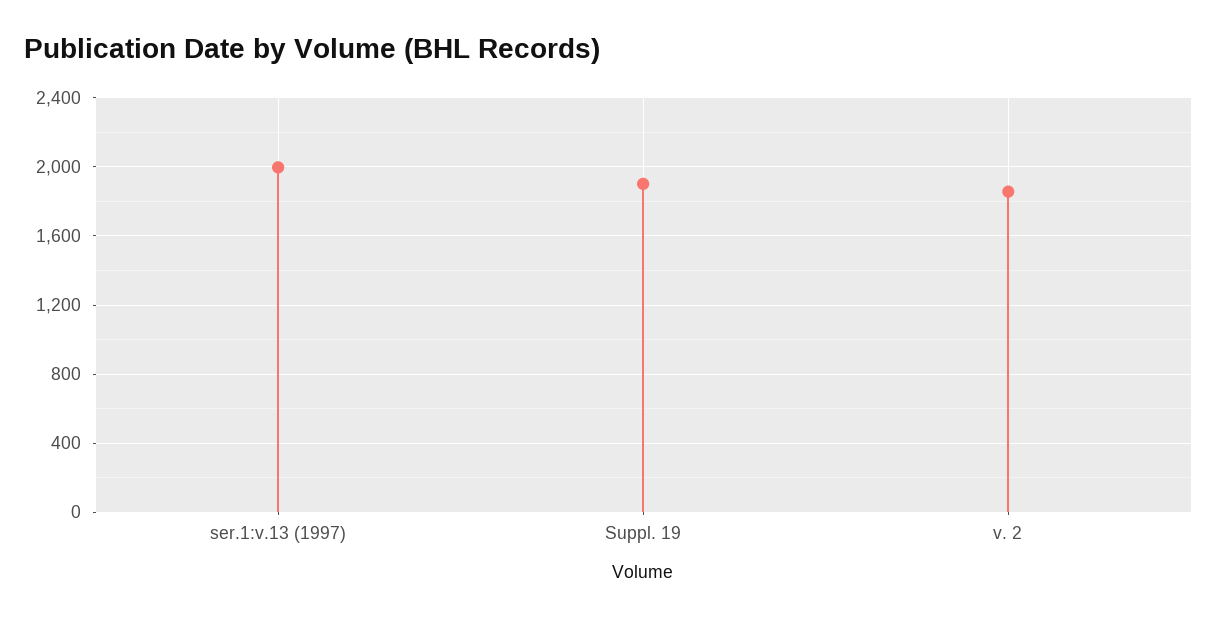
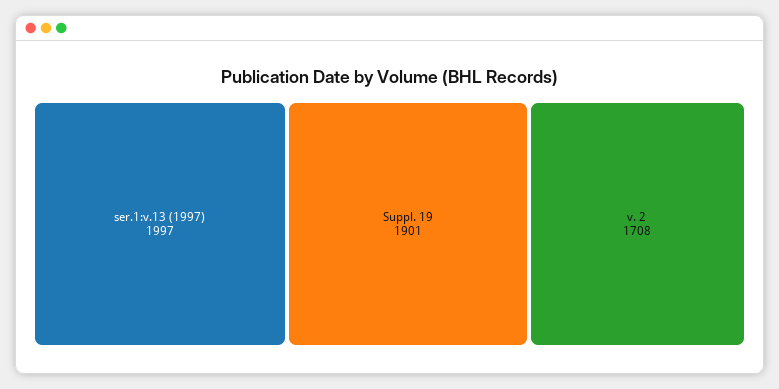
v. 2: 1850 -> 1708

